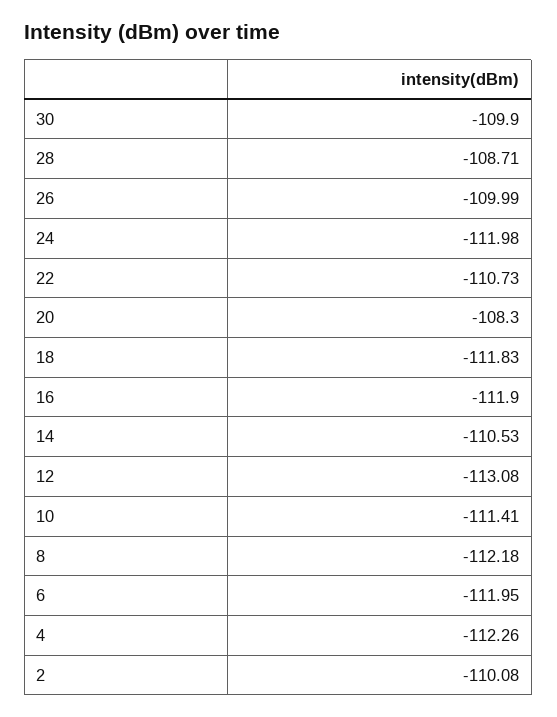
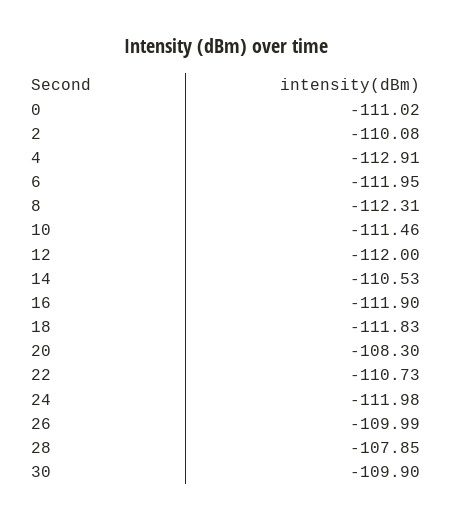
28: -108.71 -> -107.85
12: -113.08 -> -112
10: -111.41 -> -111.46
8: -112.18 -> -112.31
4: -112.26 -> -112.91
0: none -> -111.02

